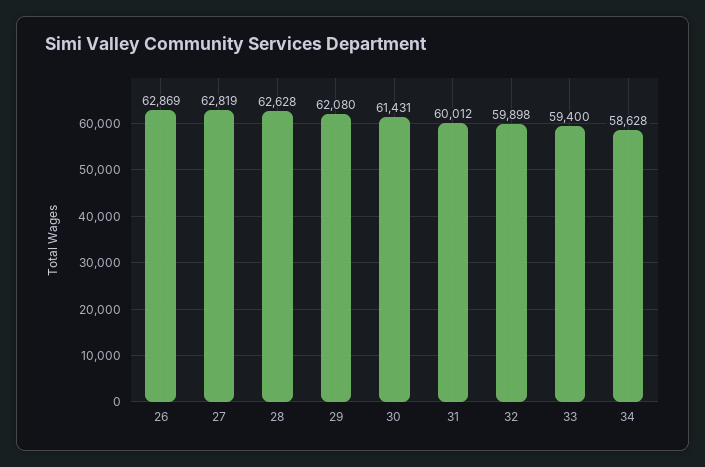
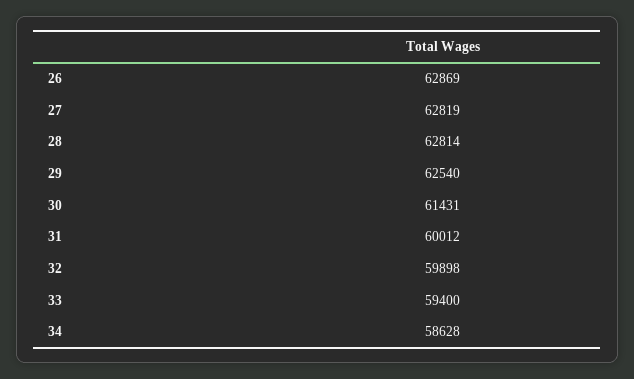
28: 62628 -> 62814
29: 62080 -> 62540

